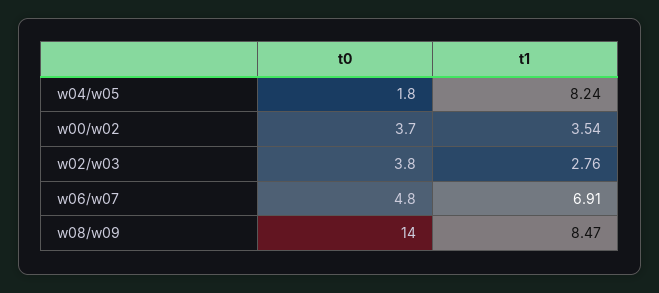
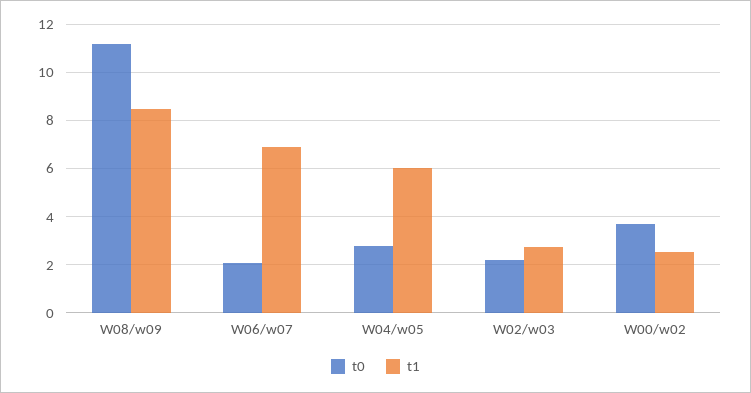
t0, w04/w05: 1.8 -> 2.75
t1, w04/w05: 8.24 -> 6
t1, w00/w02: 3.54 -> 2.5
t0, w02/w03: 3.8 -> 2.25
t0, w06/w07: 4.8 -> 2
t0, w08/w09: 14 -> 11.25

